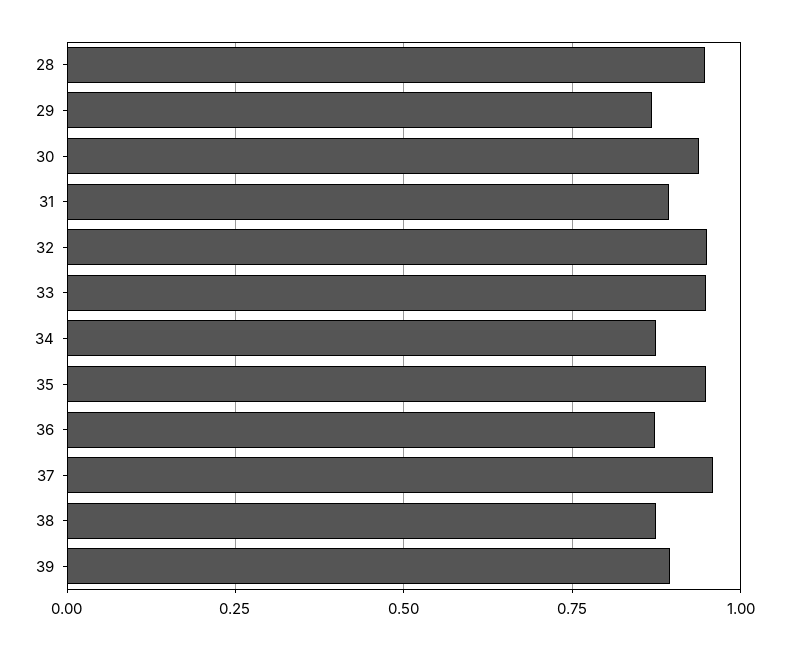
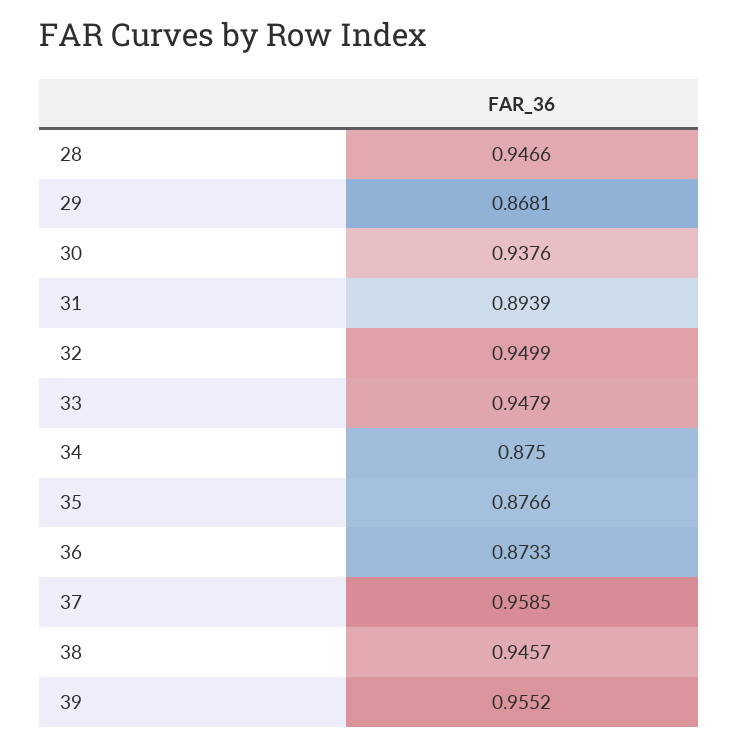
35: 0.95 -> 0.8766
38: 0.875 -> 0.9457
39: 0.9 -> 0.9552

